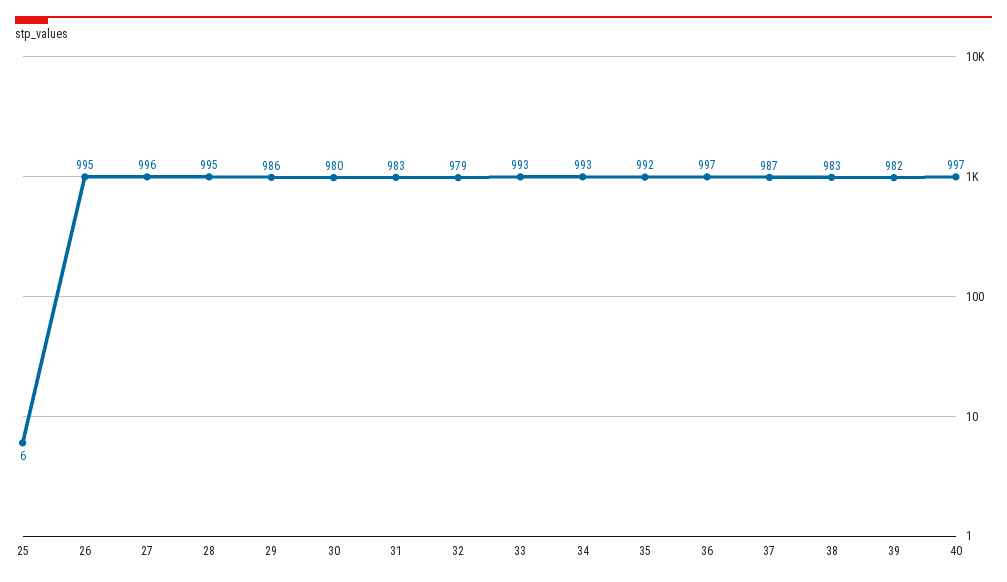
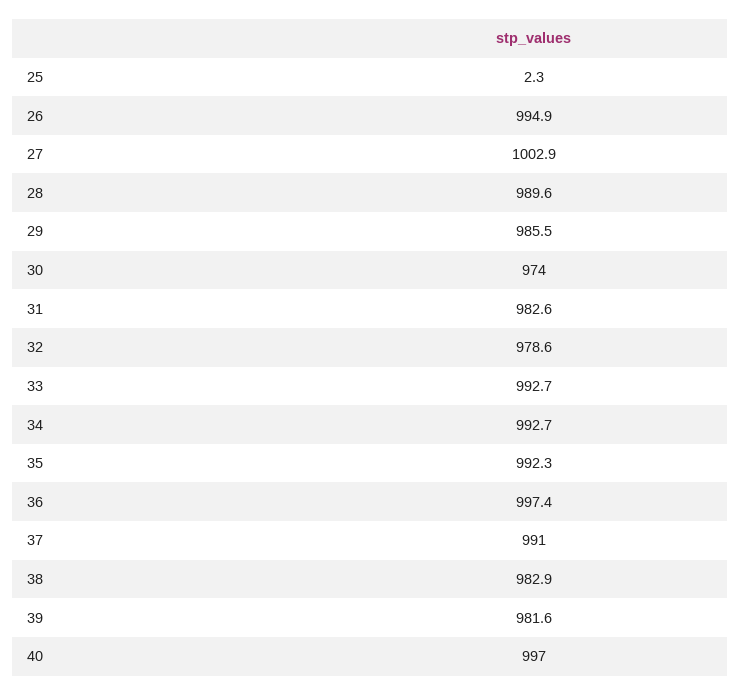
25: 6 -> 2.3
27: 996 -> 1002.9
28: 995 -> 989.6
30: 980 -> 974
37: 987 -> 991

